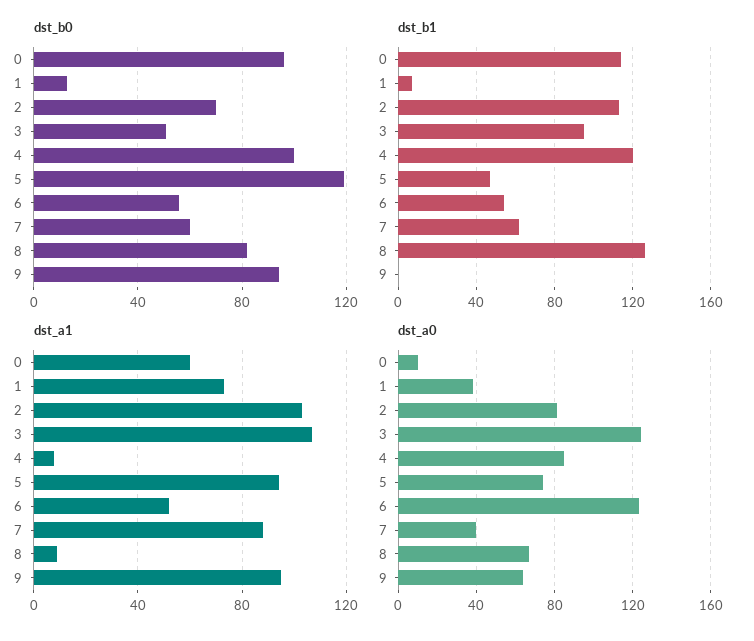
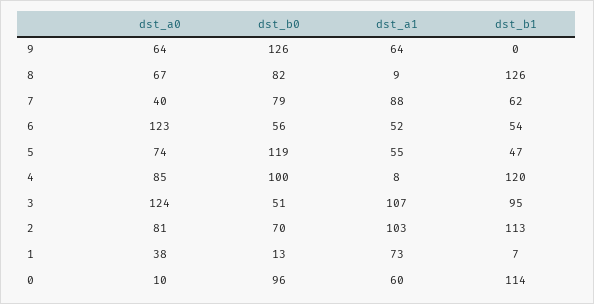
dst_b0, 7: 60 -> 79
dst_b0, 9: 95 -> 126
dst_a1, 5: 95 -> 55
dst_a1, 9: 95 -> 64

